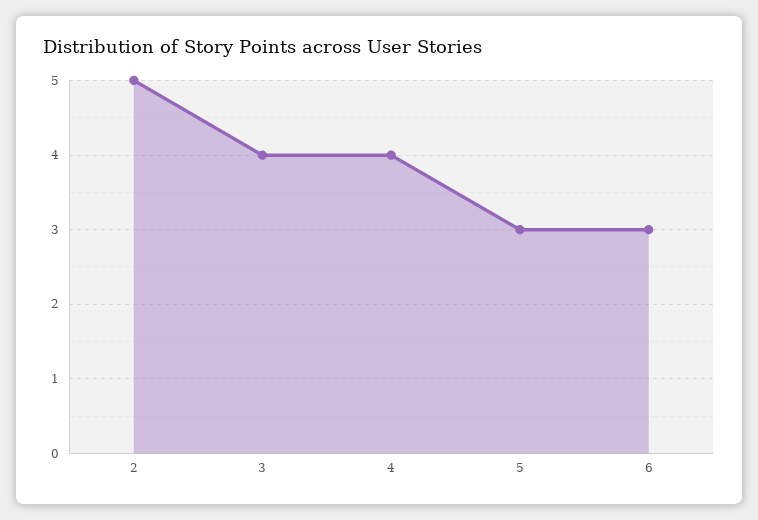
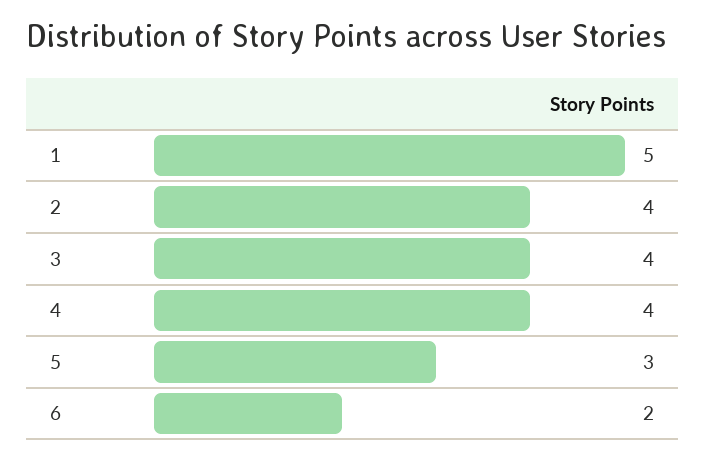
2: 5 -> 4
6: 3 -> 2
1: none -> 5

